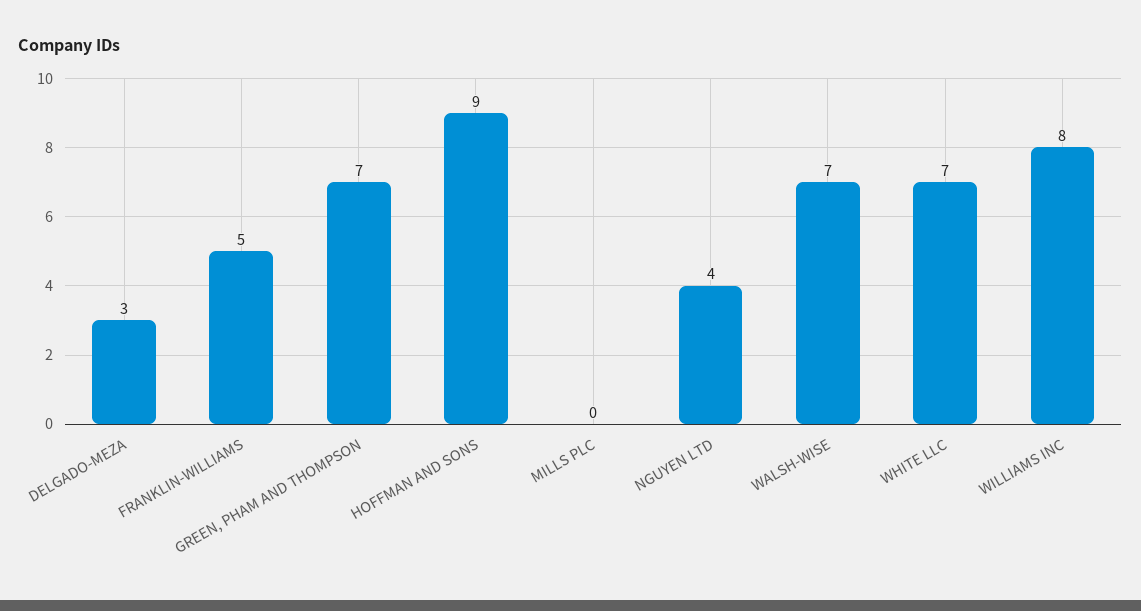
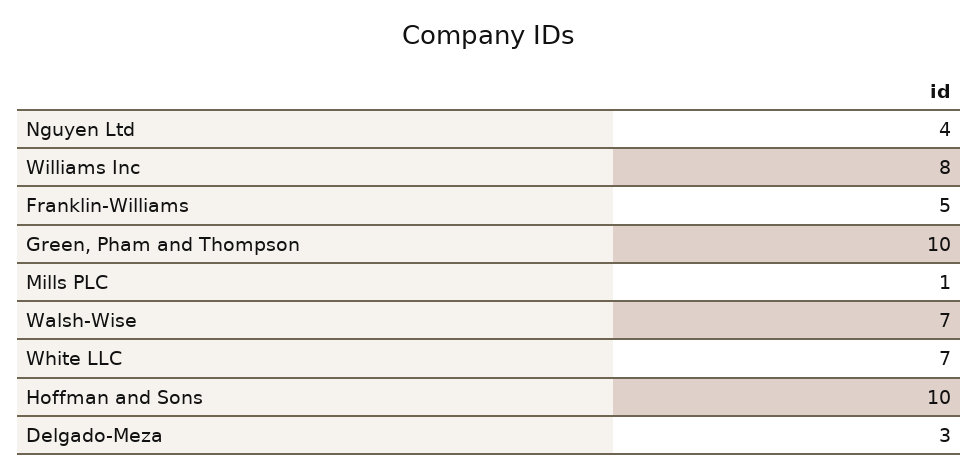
GREEN, PHAM AND THOMPSON: 7 -> 10
HOFFMAN AND SONS: 9 -> 10
MILLS PLC: 0 -> 1

